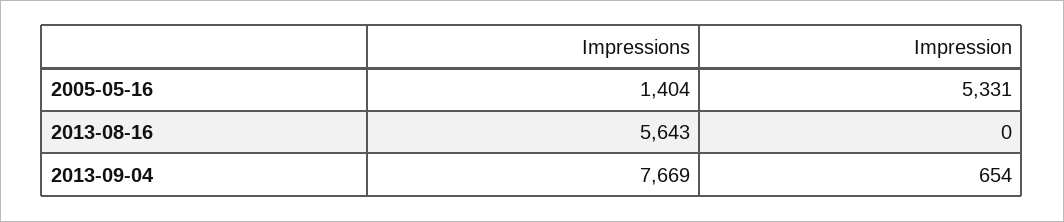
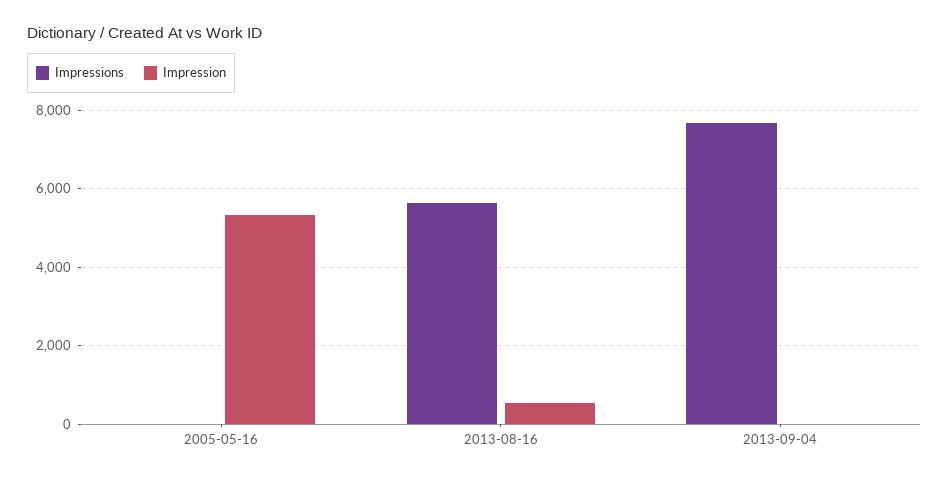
Impressions, 2005-05-16: 1404 -> 0
Impression, 2013-08-16: 0 -> 600
Impression, 2013-09-04: 654 -> 0

